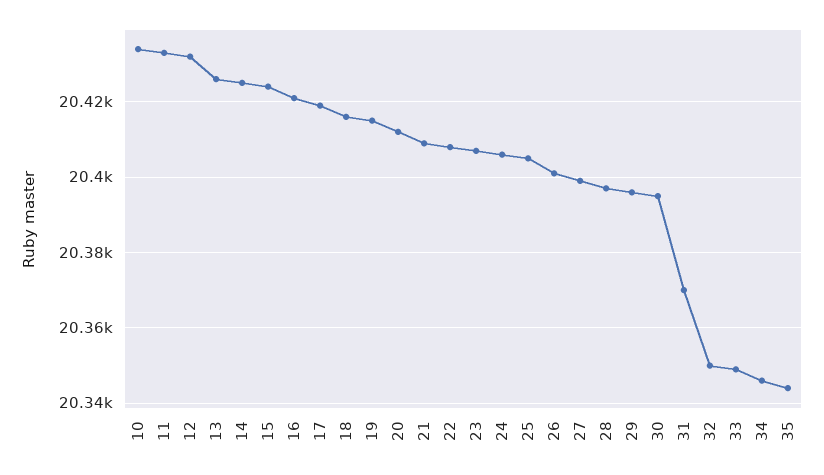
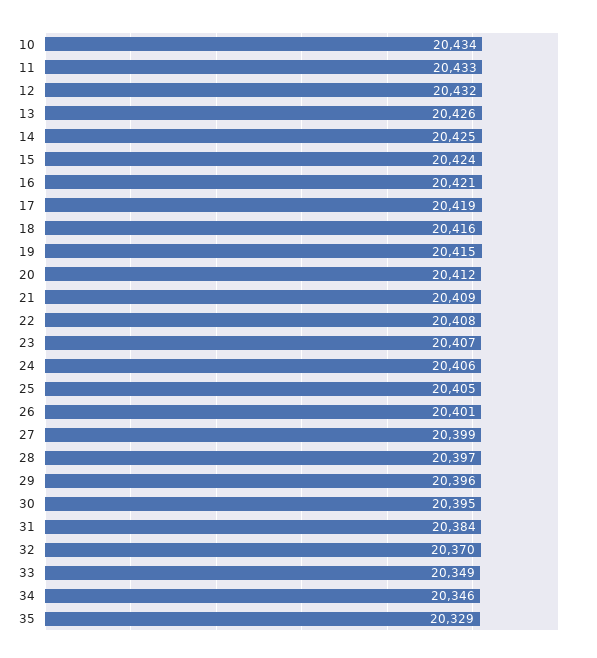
31: 20370 -> 20384
32: 20350 -> 20370
35: 20345 -> 20329

